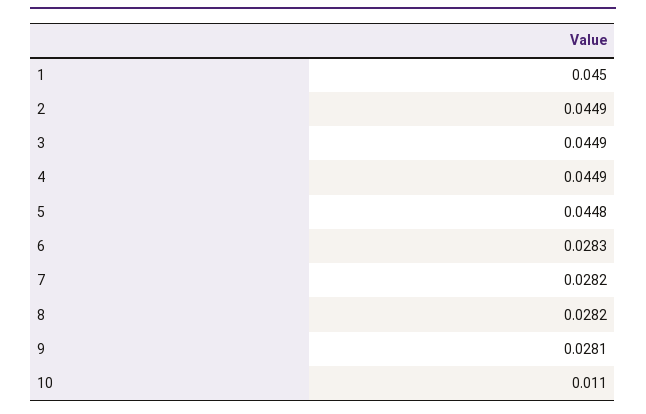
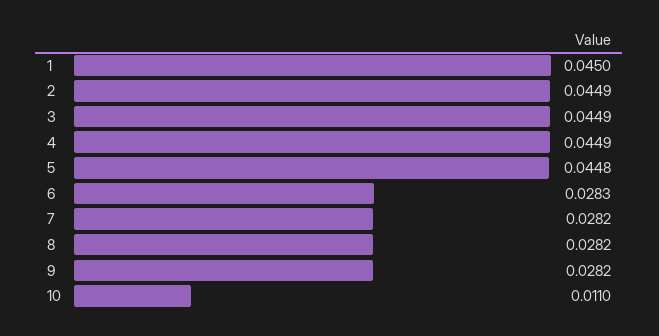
9: 0.0281 -> 0.0282

